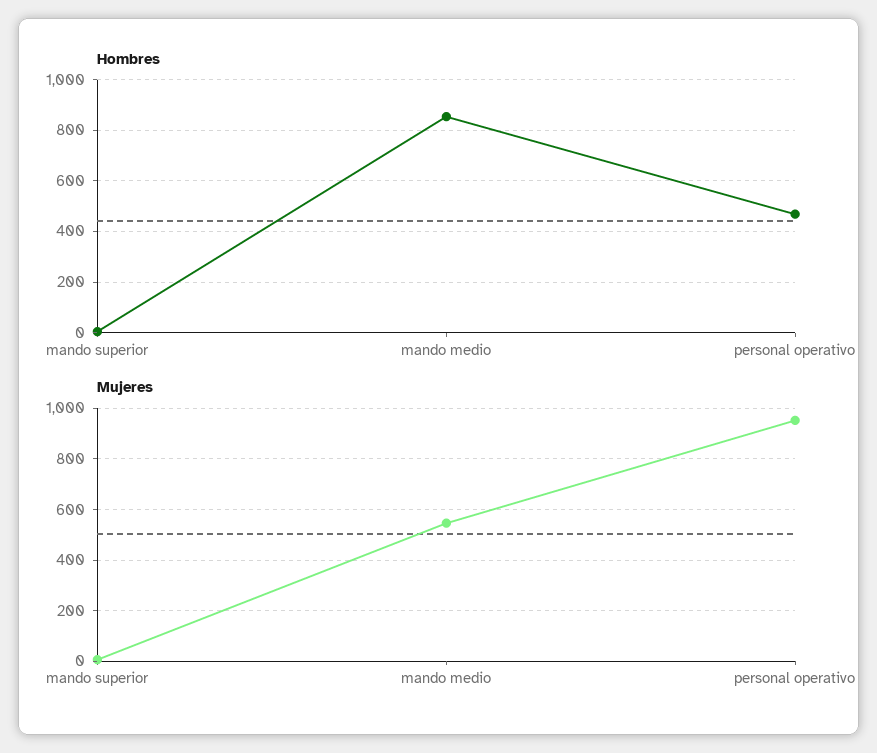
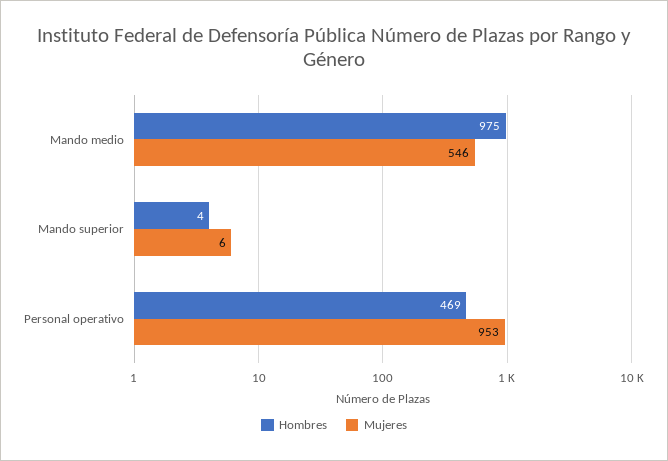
Hombres, mando medio: 850 -> 975

